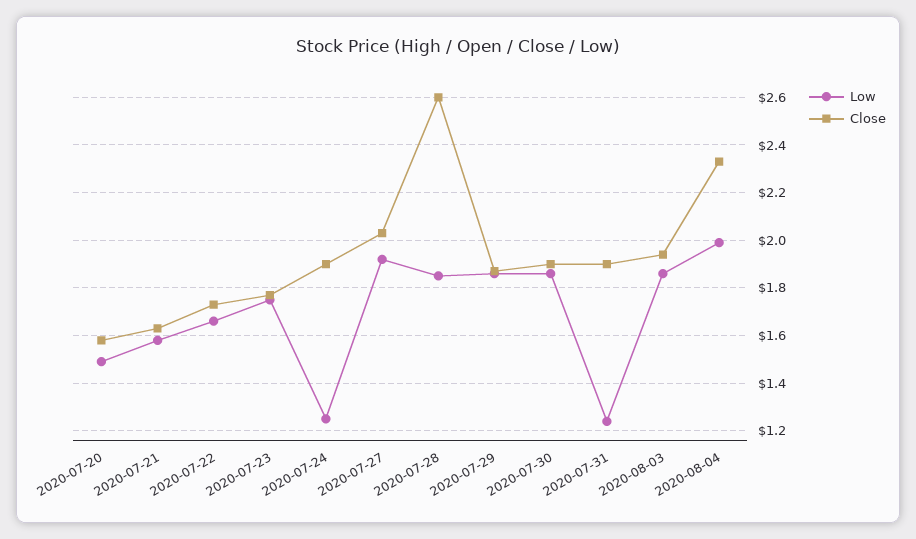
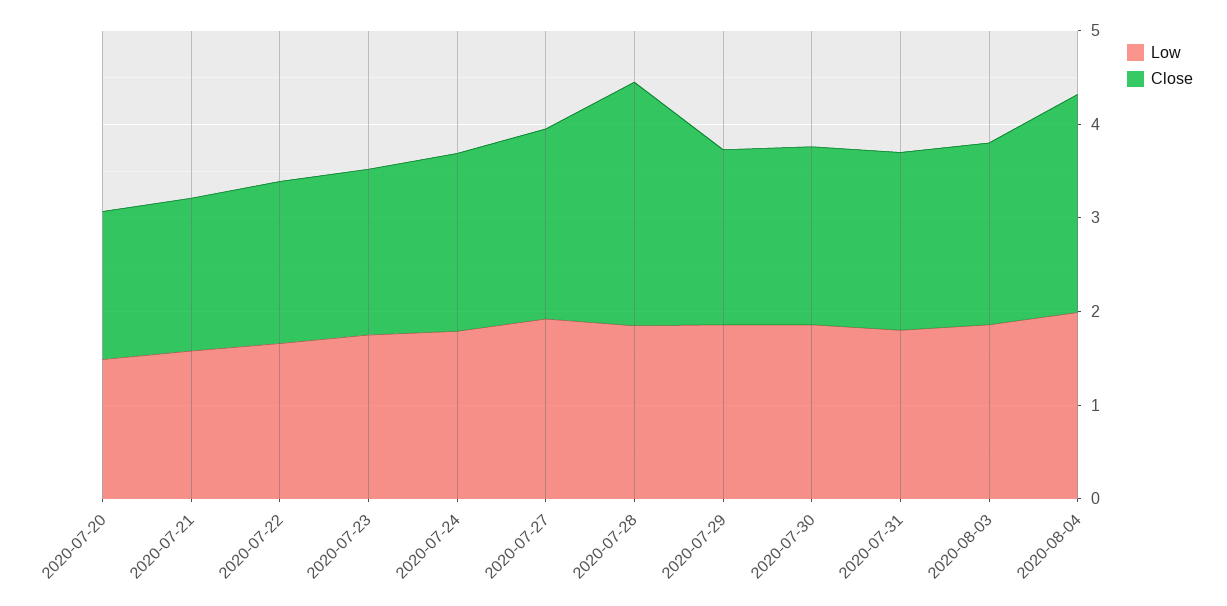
Low, 2020-07-24: 1.25 -> 1.8
Low, 2020-07-31: 1.25 -> 1.8

